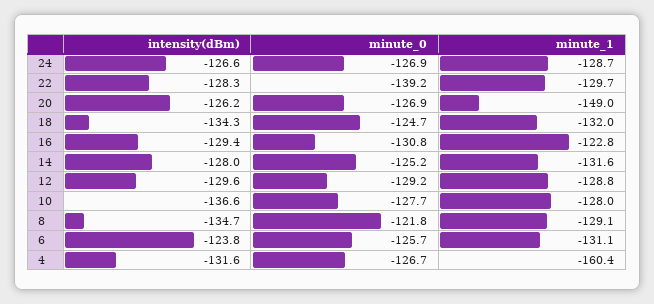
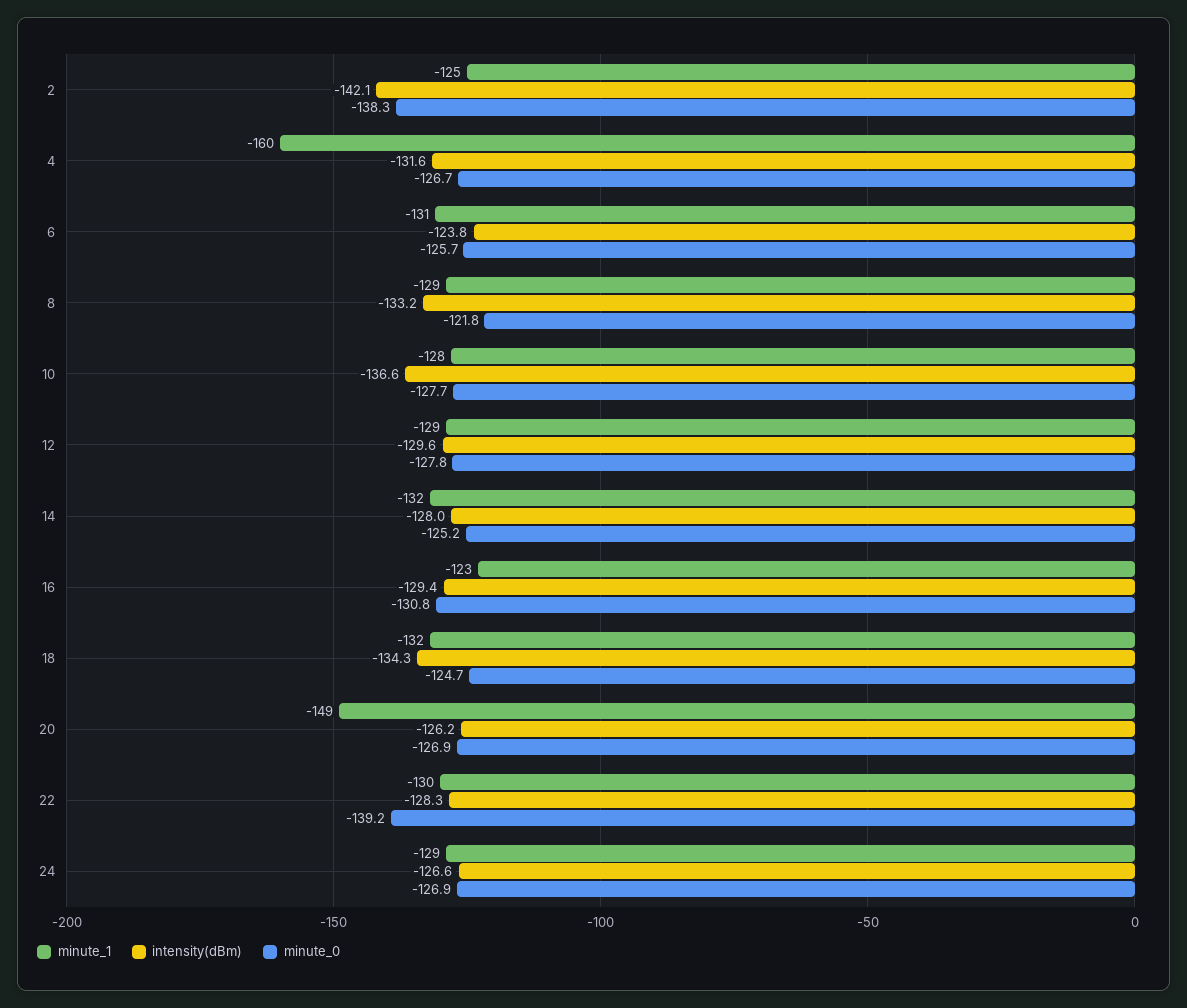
minute_0, 12: -129.2 -> -127.8
intensity(dBm), 8: -134.7 -> -133.2
minute_1, 2: none -> -125
intensity(dBm), 2: none -> -142.1
minute_0, 2: none -> -138.3

